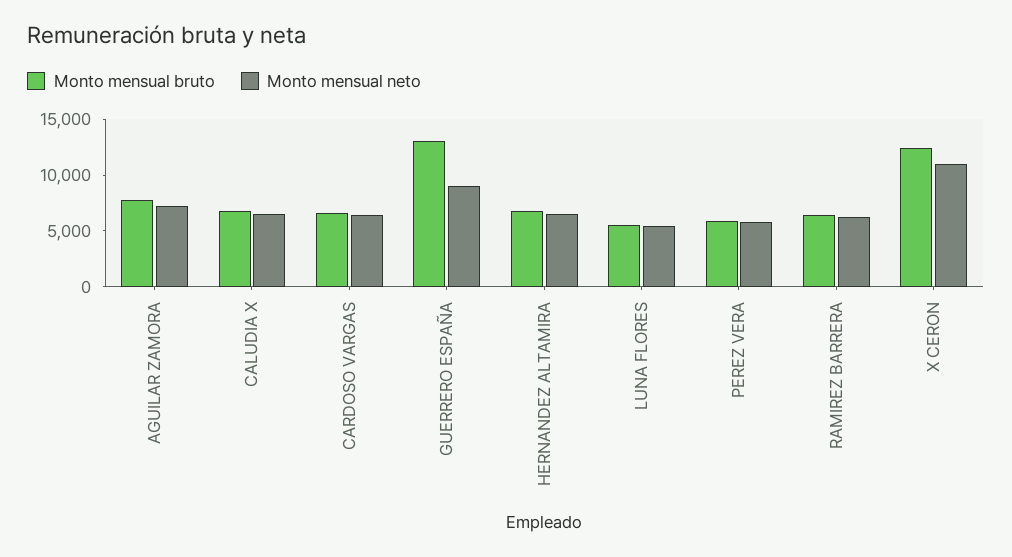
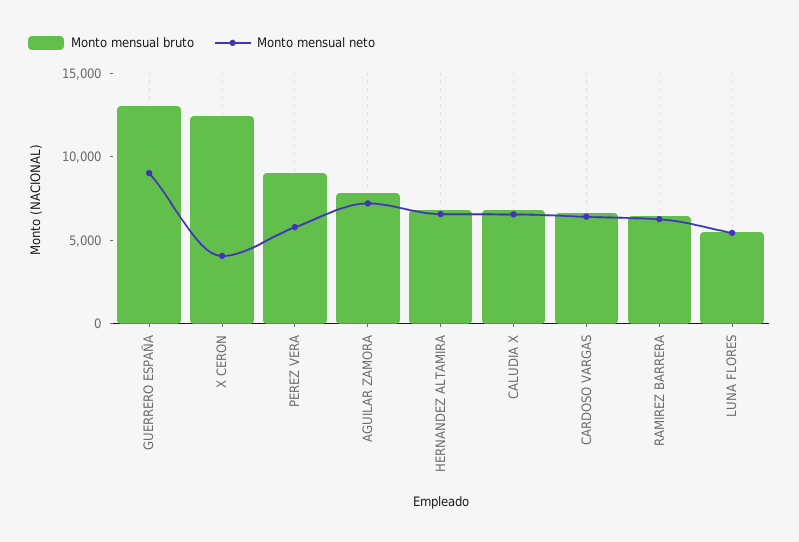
Monto mensual bruto, PEREZ VERA: 6000 -> 9000
Monto mensual neto, X CERON: 11000 -> 4000

